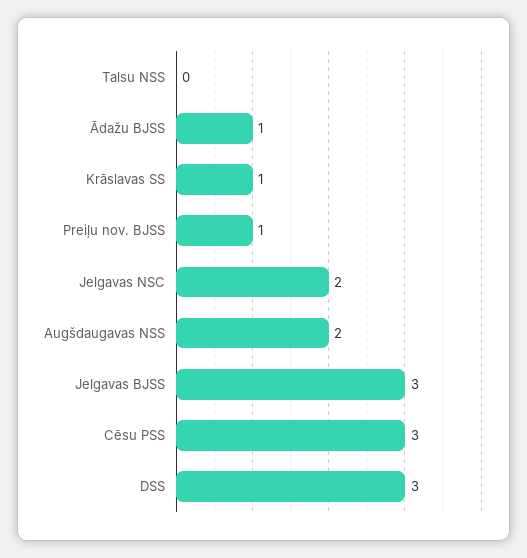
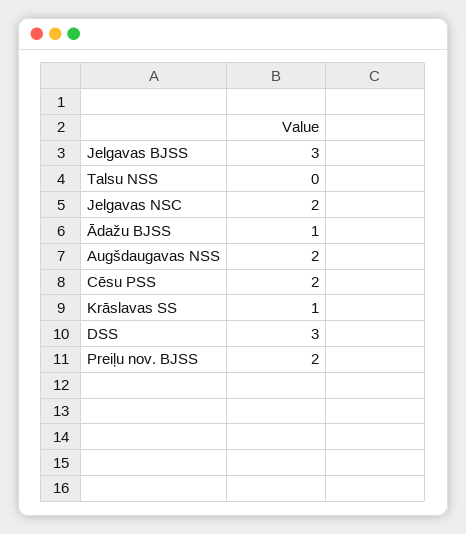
Preiļu nov. BJSS: 1 -> 2
Cēsu PSS: 3 -> 2

